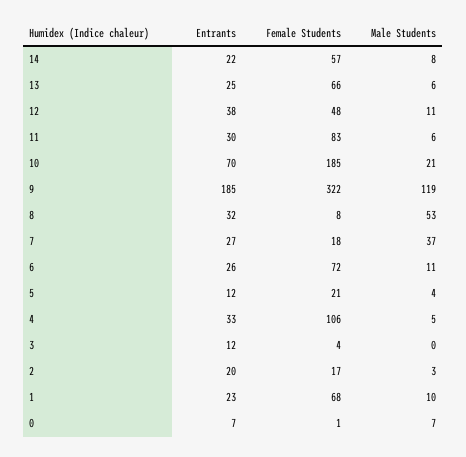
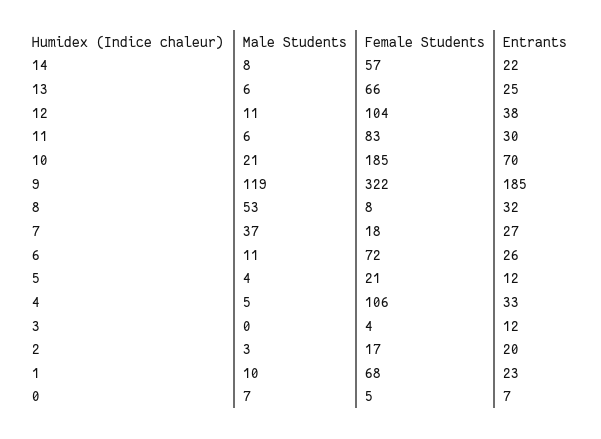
Female Students, 12: 48 -> 104
Female Students, 0: 1 -> 5

